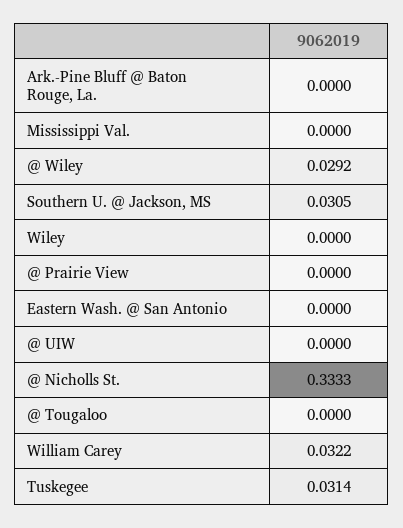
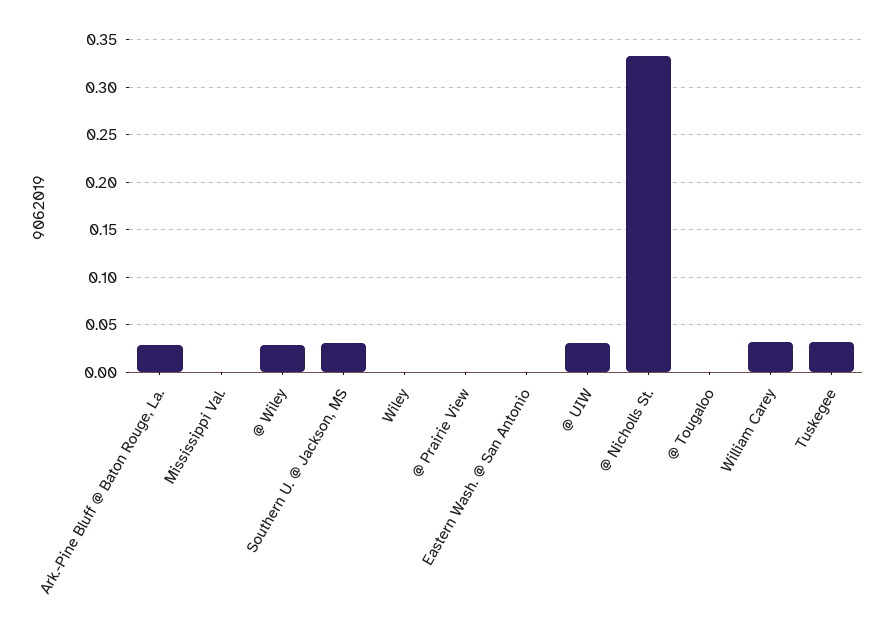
Ark.-Pine Bluff @ Baton Rouge, La.: 0 -> 0.03
@ UIW: 0 -> 0.03

